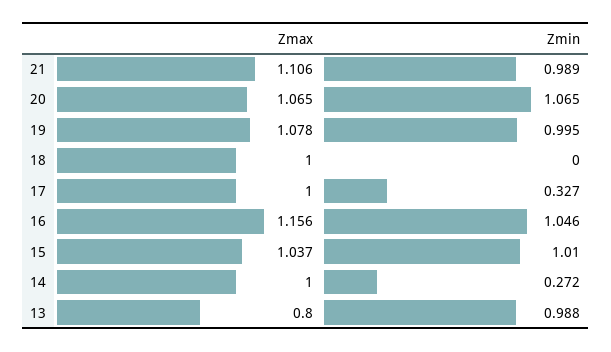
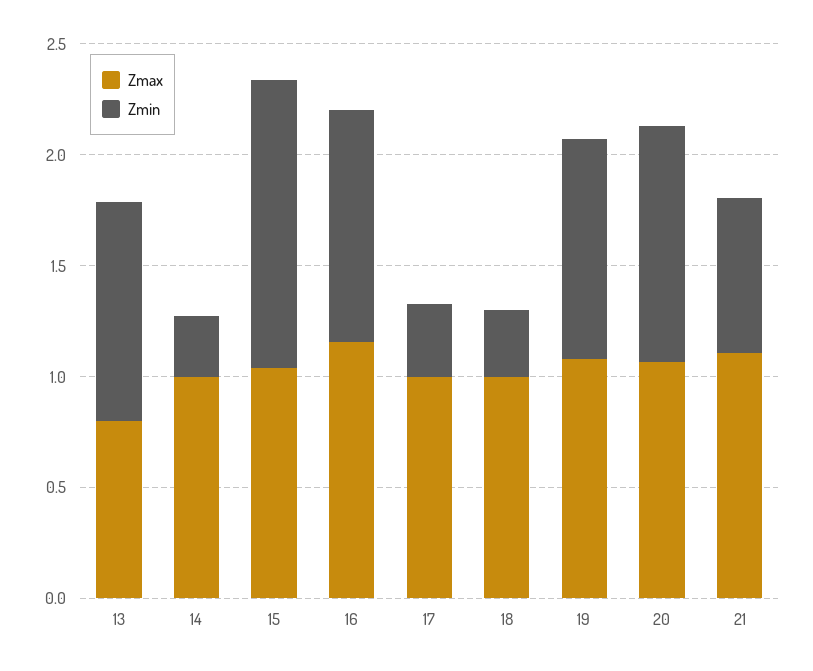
Zmin, 21: 0.989 -> 0.7
Zmin, 18: 0 -> 0.3
Zmin, 15: 1.01 -> 1.3

